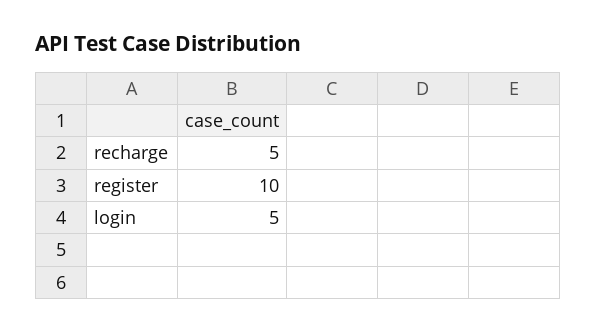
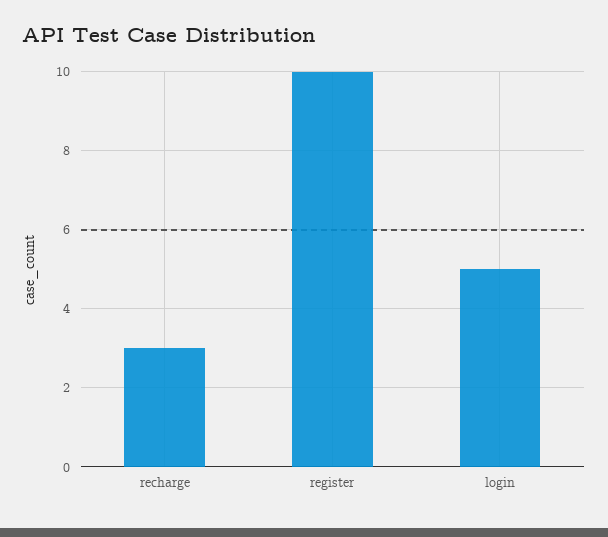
recharge: 5 -> 3

